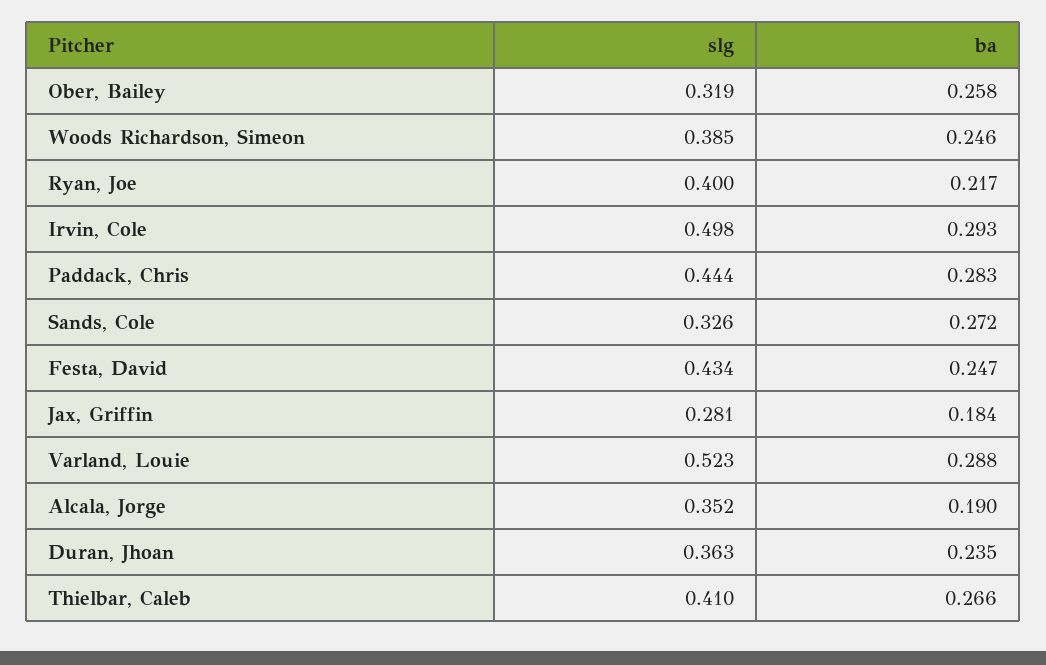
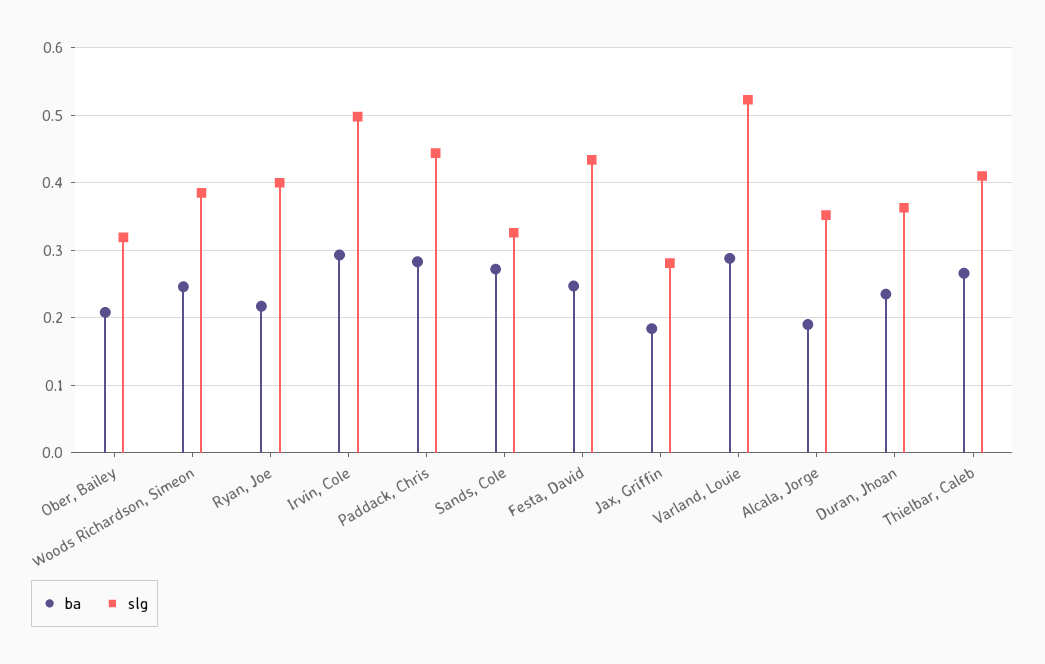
ba, Ober, Bailey: 0.258 -> 0.21

